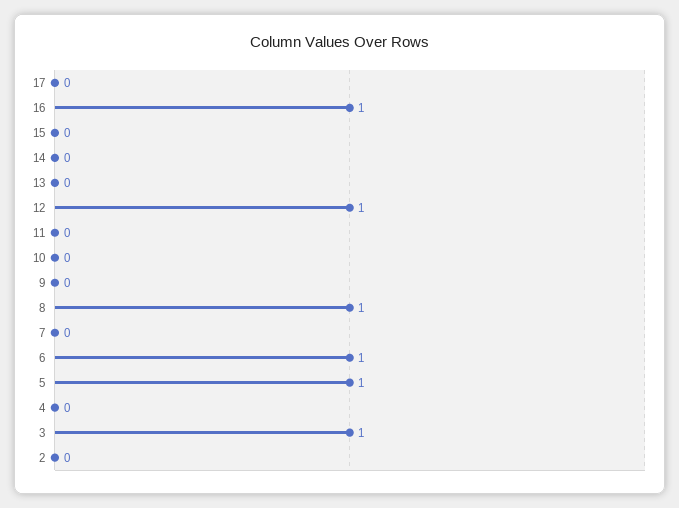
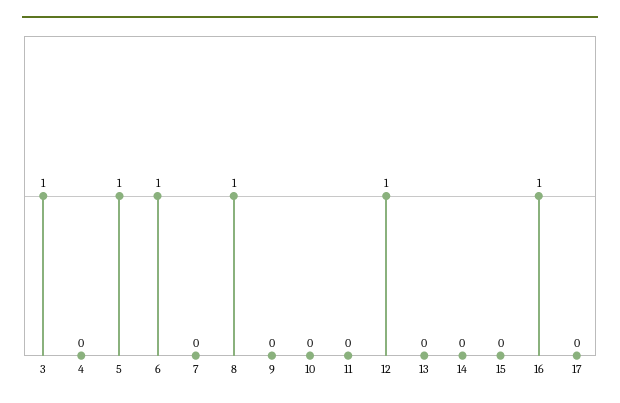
2: 0 -> none

